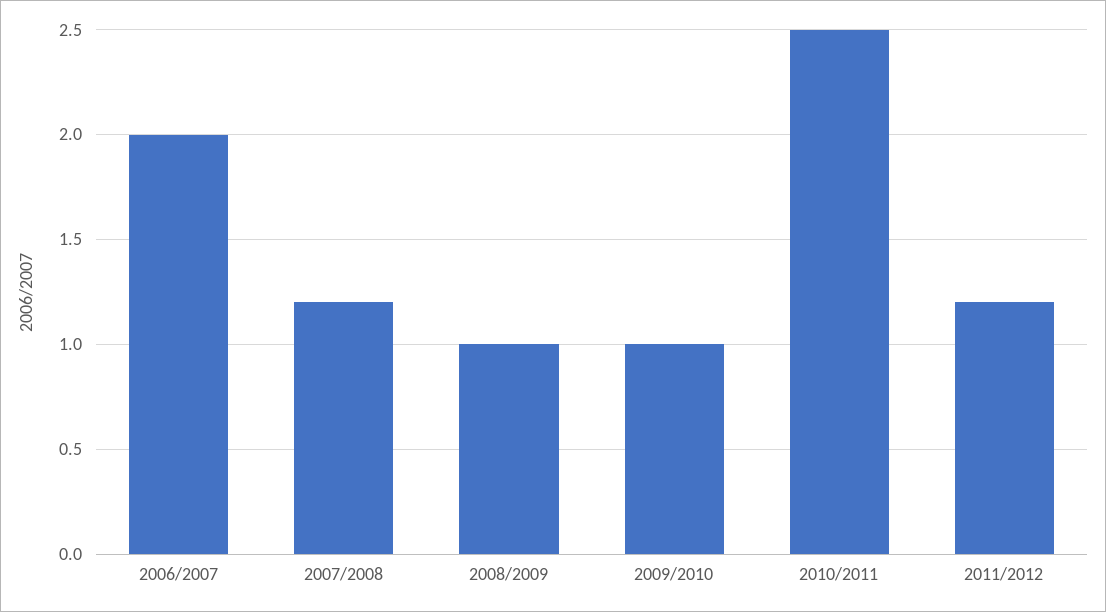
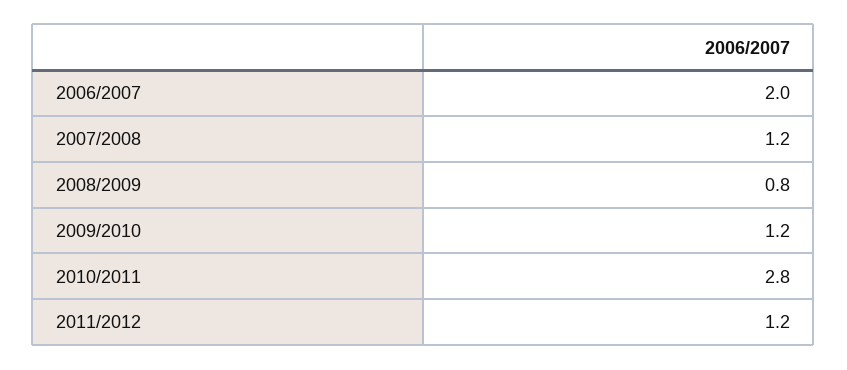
2008/2009: 1 -> 0.8
2009/2010: 1 -> 1.2
2010/2011: 2.5 -> 2.8

